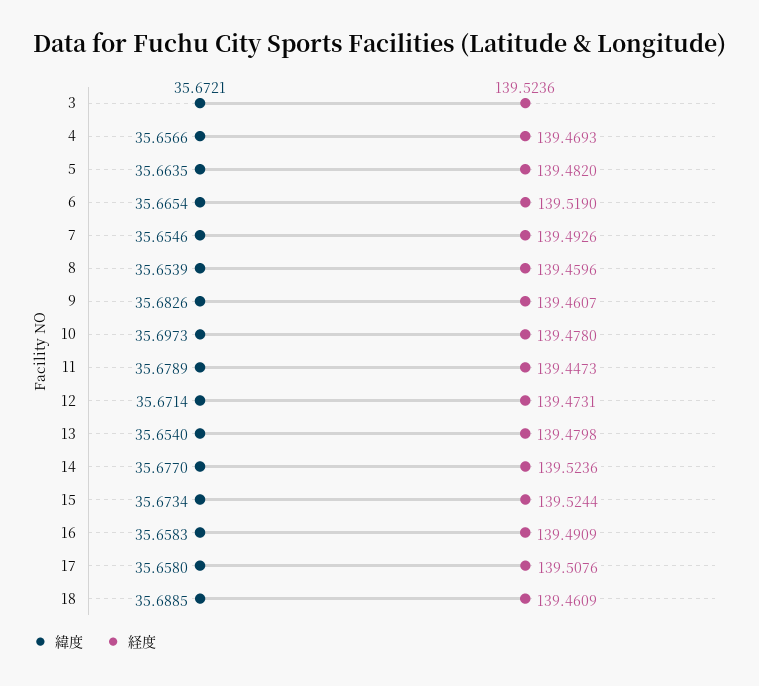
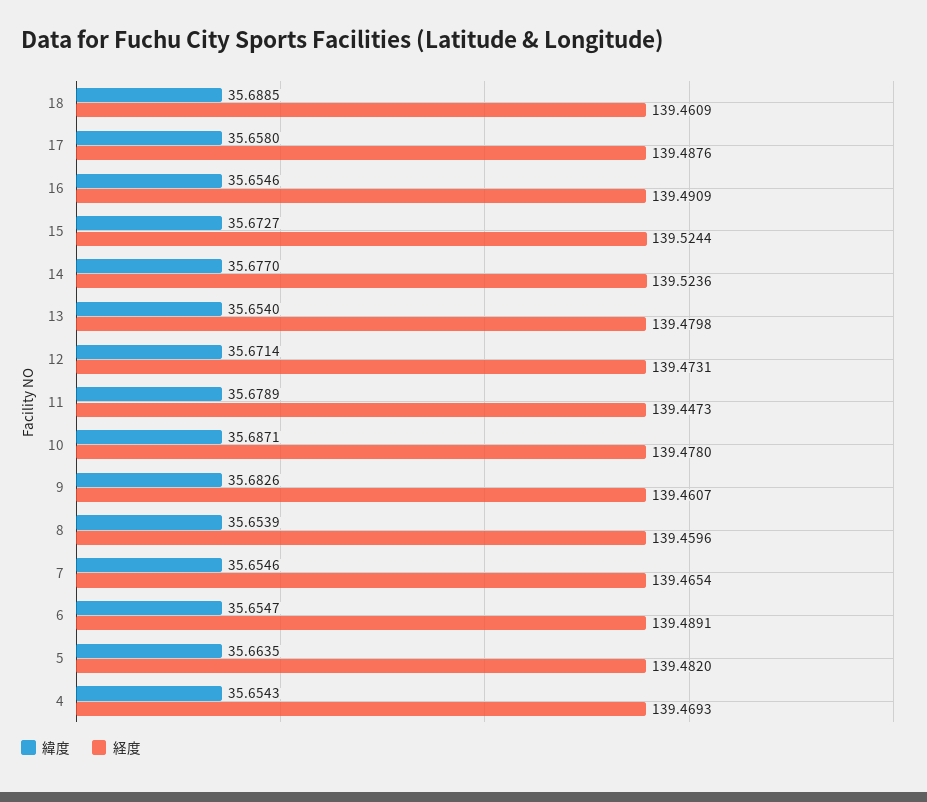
緯度, 3: 35.6721 -> none
経度, 3: 139.5236 -> none
緯度, 4: 35.6566 -> 35.6543
緯度, 6: 35.6654 -> 35.6547
経度, 6: 139.519 -> 139.4891
経度, 7: 139.4926 -> 139.4654
緯度, 10: 35.6973 -> 35.6871
緯度, 15: 35.6734 -> 35.6727
緯度, 16: 35.6583 -> 35.6546
経度, 17: 139.5076 -> 139.4876

